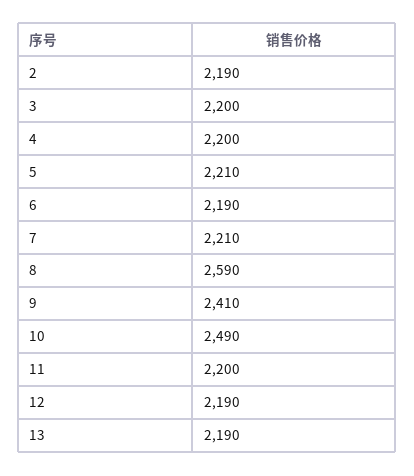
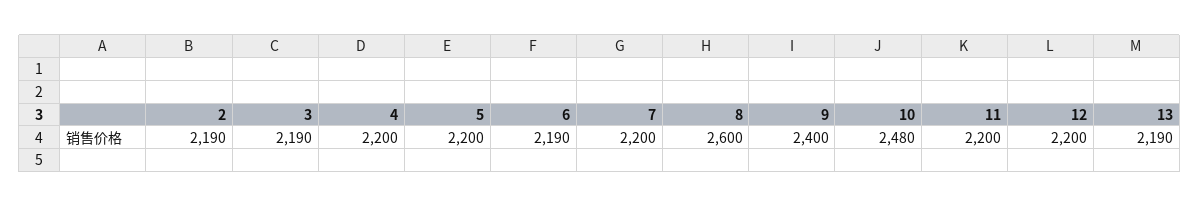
3: 2200 -> 2190
5: 2210 -> 2200
7: 2210 -> 2200
8: 2590 -> 2600
9: 2410 -> 2400
10: 2490 -> 2480
12: 2190 -> 2200

